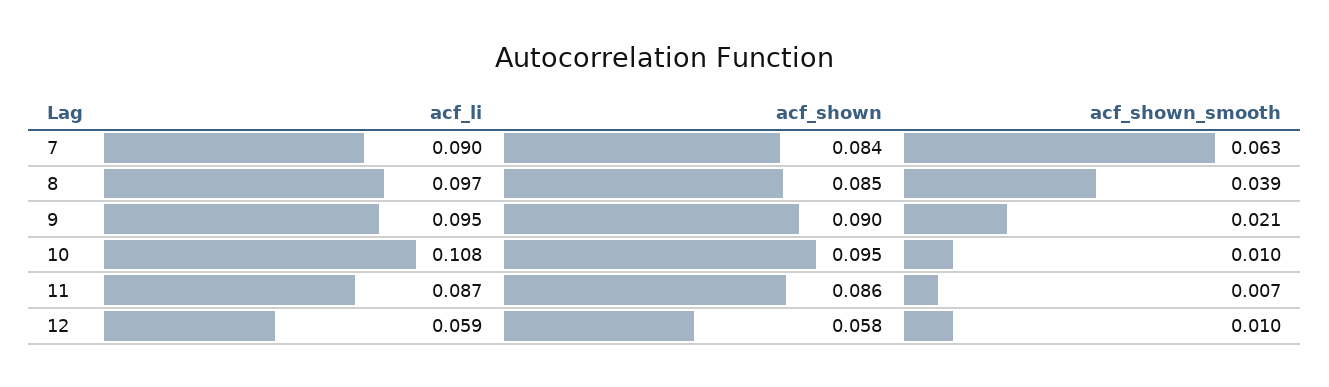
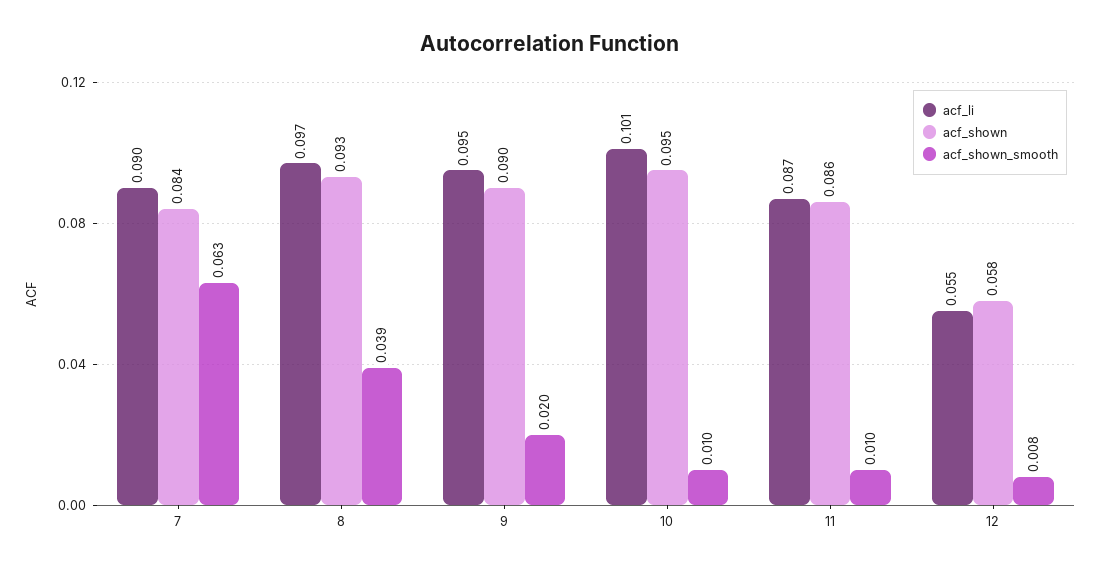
acf_shown, 8: 0.085 -> 0.093
acf_shown_smooth, 9: 0.021 -> 0.02
acf_li, 10: 0.108 -> 0.101
acf_shown_smooth, 11: 0.007 -> 0.01
acf_li, 12: 0.059 -> 0.055
acf_shown_smooth, 12: 0.01 -> 0.008

